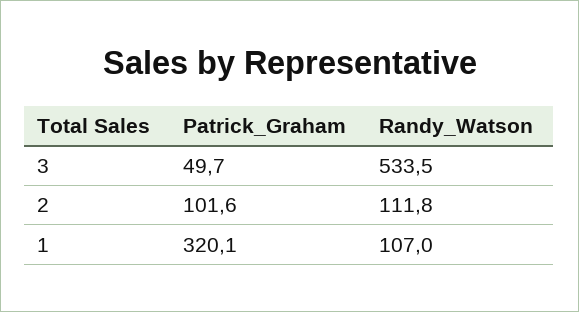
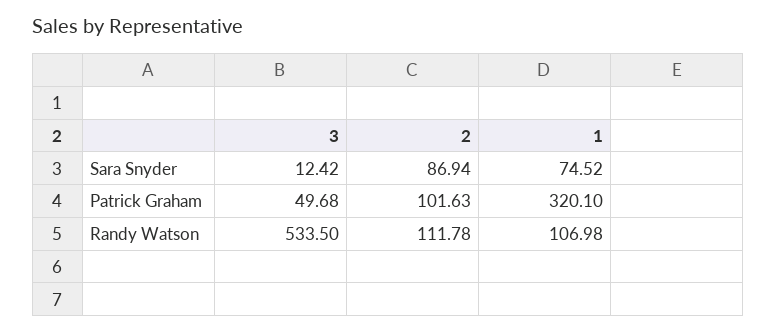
Sara Snyder, 3: none -> 12.42
Sara Snyder, 2: none -> 86.94
Sara Snyder, 1: none -> 74.52

